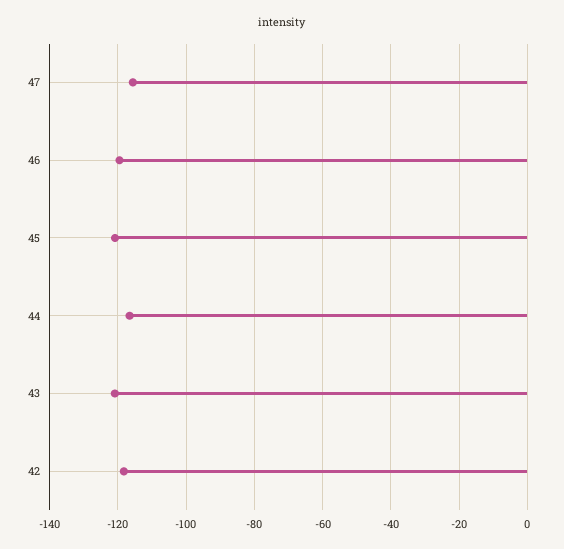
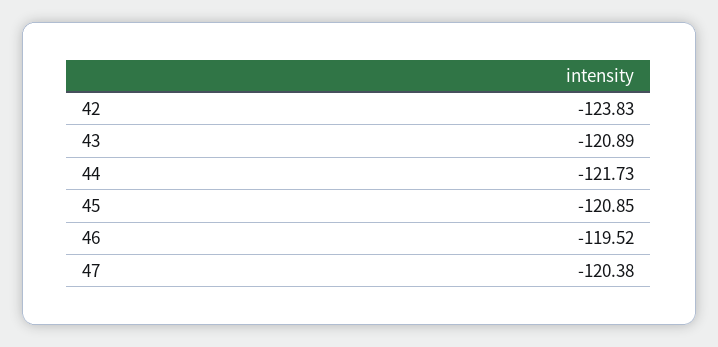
47: -116 -> -120.38
44: -116 -> -121.73
42: -118 -> -123.83

